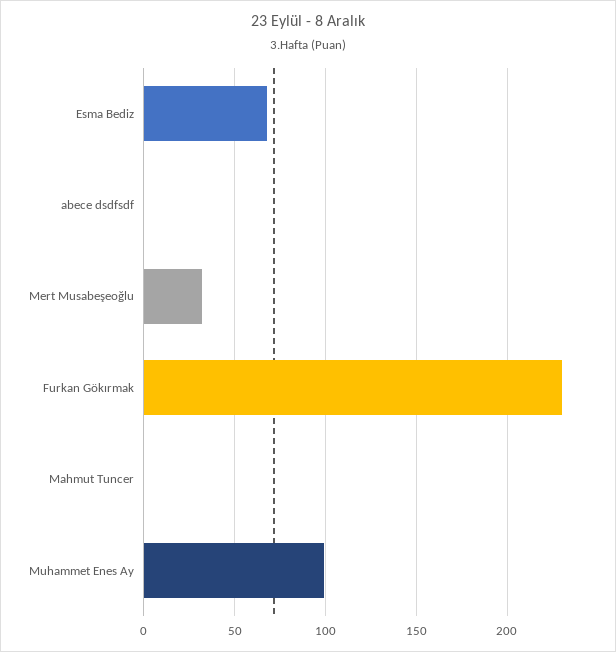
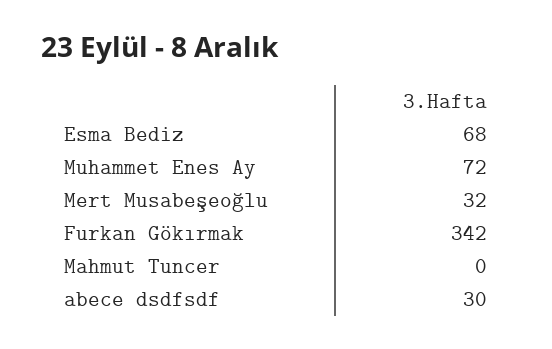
abece dsdfsdf: 0 -> 30
Furkan Gökırmak: 230 -> 342
Muhammet Enes Ay: 100 -> 72

